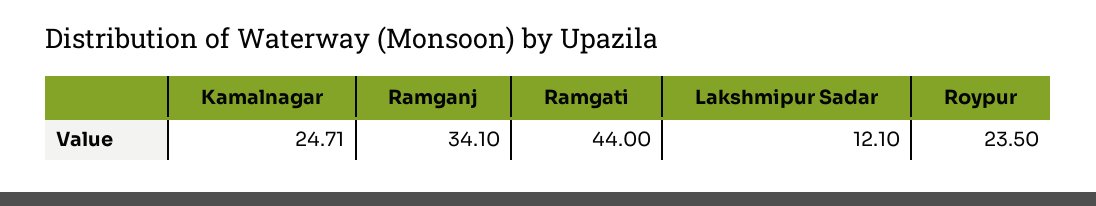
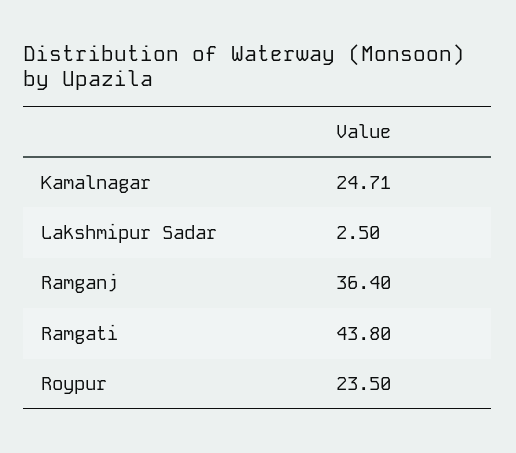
Ramganj: 34.1 -> 36.4
Ramgati: 44 -> 43.8
Lakshmipur Sadar: 12.1 -> 2.5

